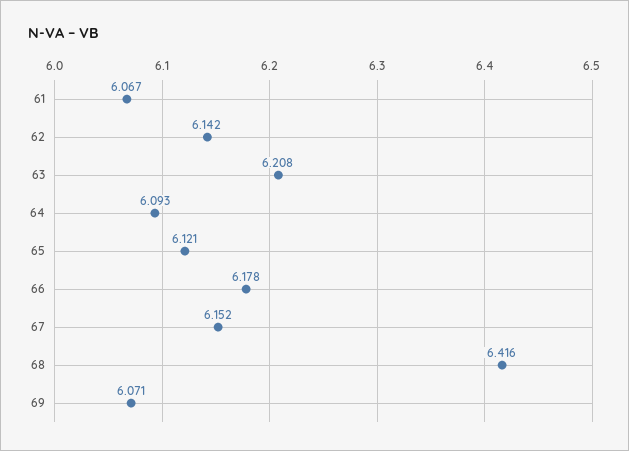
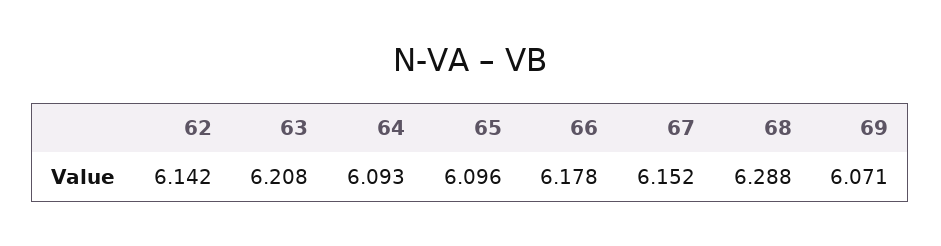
61: 6.067 -> none
65: 6.121 -> 6.096
68: 6.416 -> 6.288

